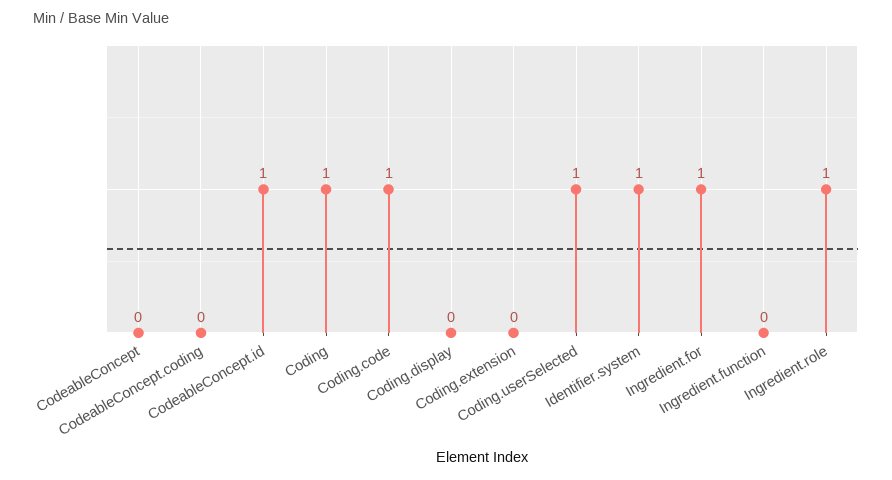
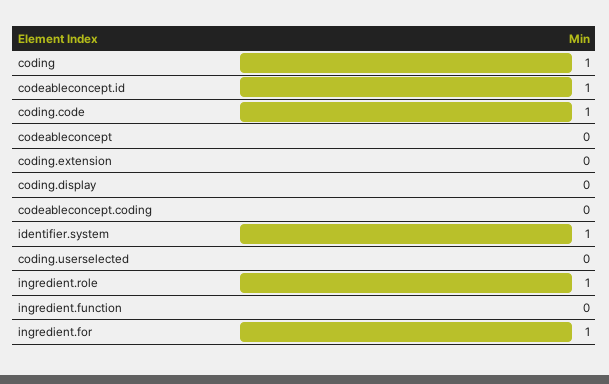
Coding.userSelected: 1 -> 0

